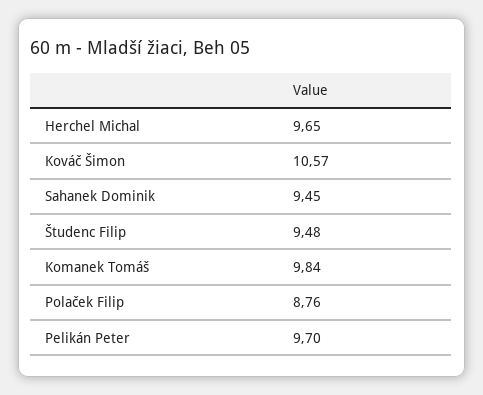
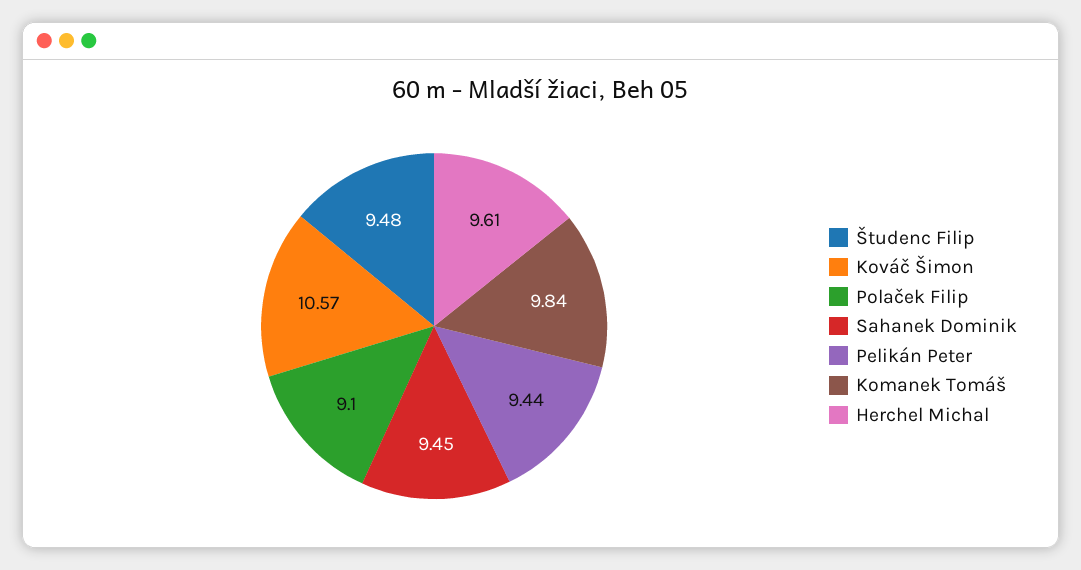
Herchel Michal: 9.65 -> 9.61
Polaček Filip: 8.76 -> 9.1
Pelikán Peter: 9.7 -> 9.44

